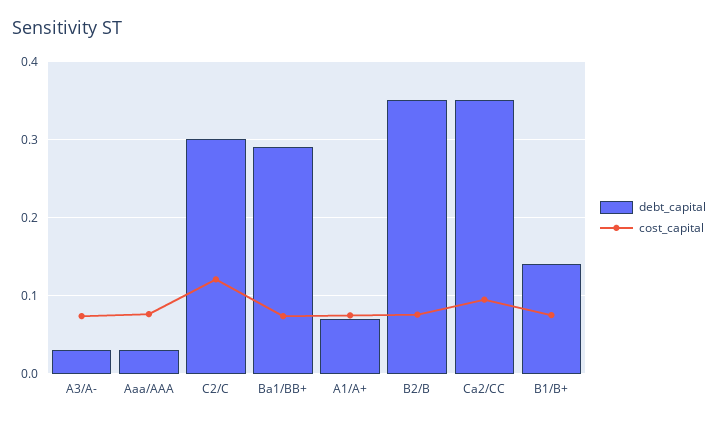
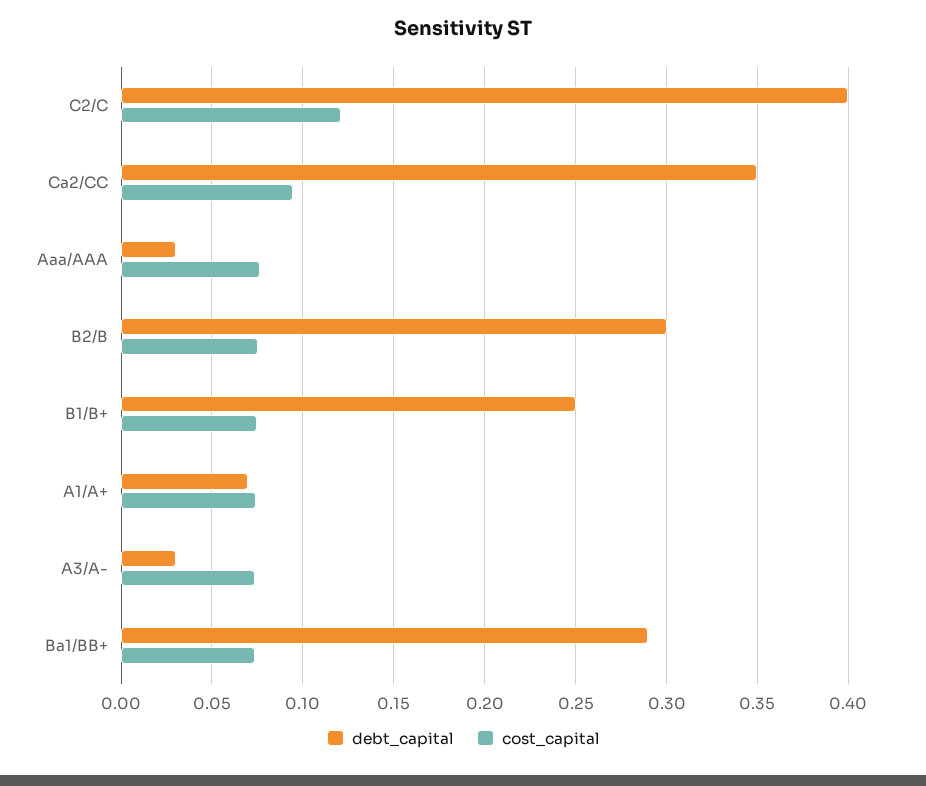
debt_capital, C2/C: 0.3 -> 0.4
debt_capital, B2/B: 0.35 -> 0.3
debt_capital, B1/B+: 0.14 -> 0.25

